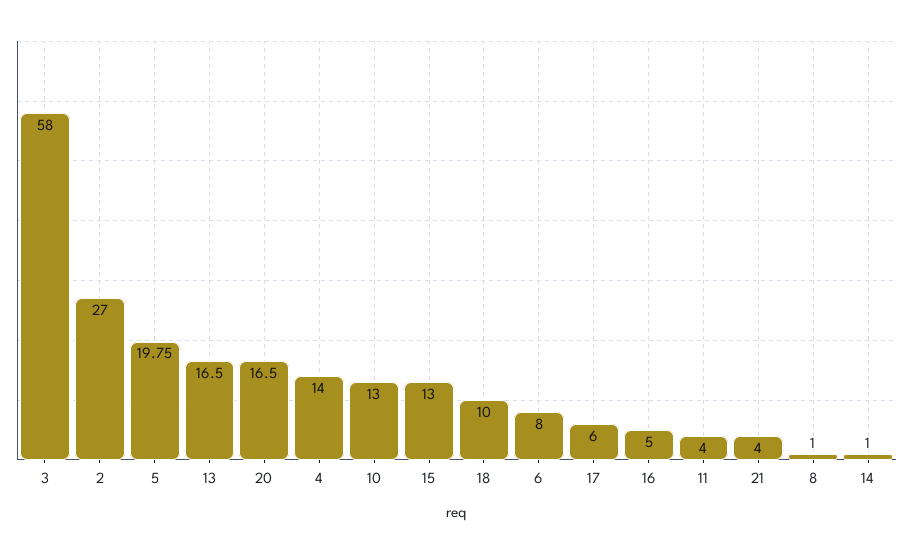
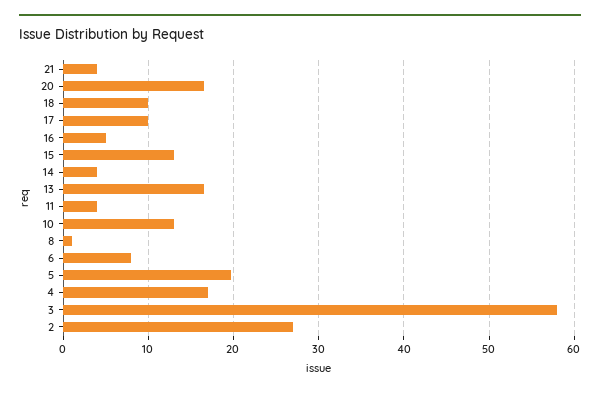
4: 14 -> 17
17: 6 -> 10
14: 1 -> 4

